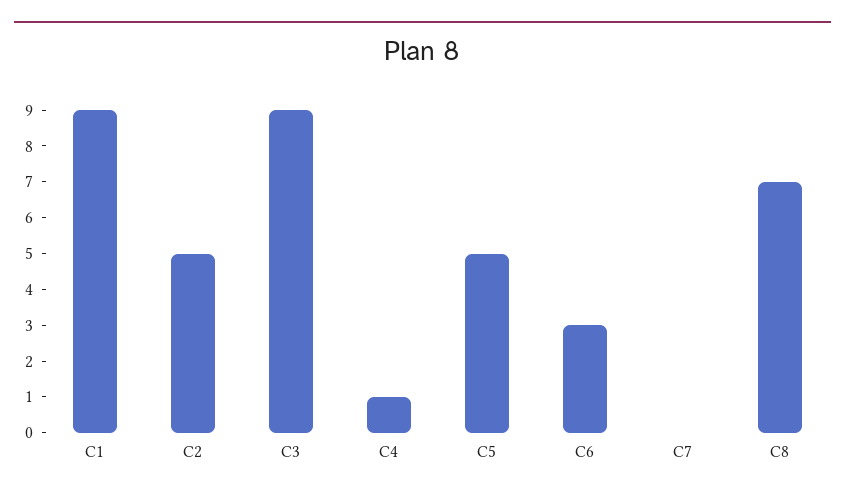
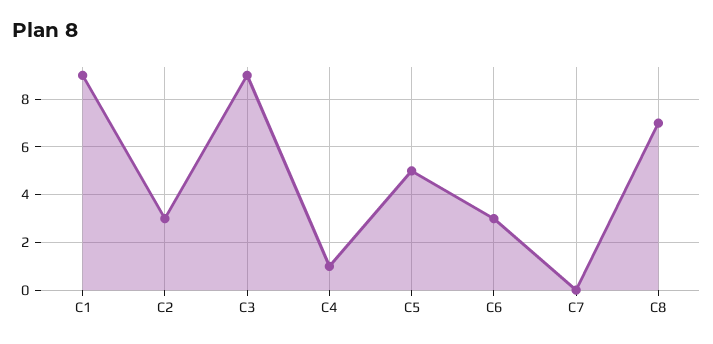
C2: 5 -> 3

